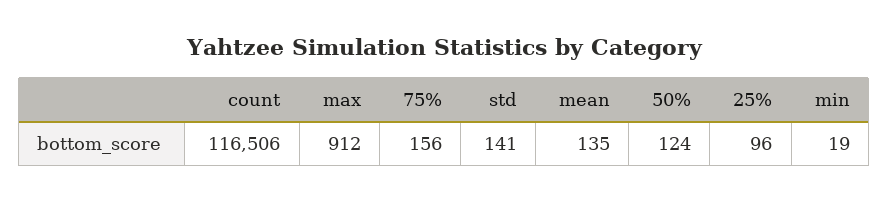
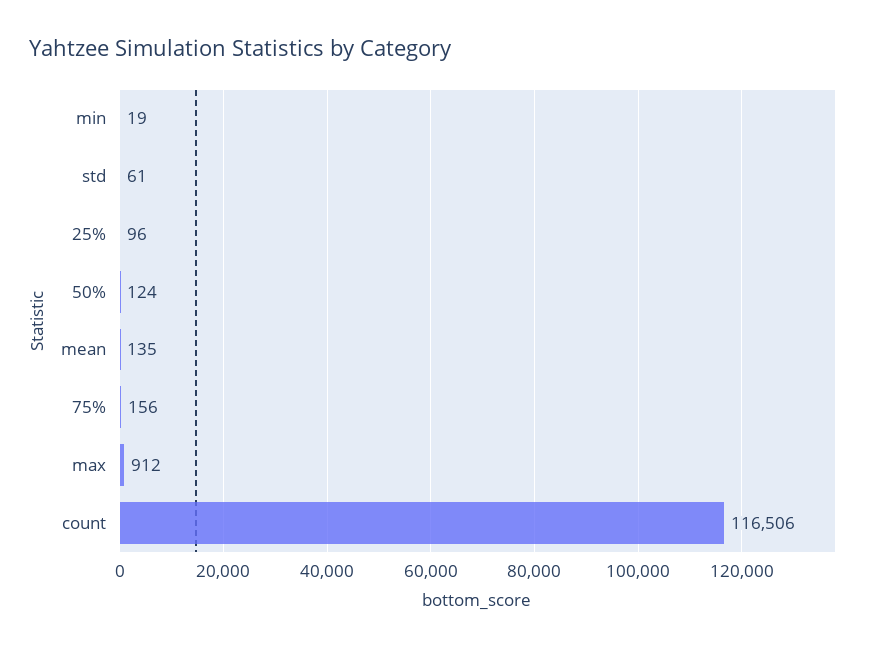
std: 141 -> 61

